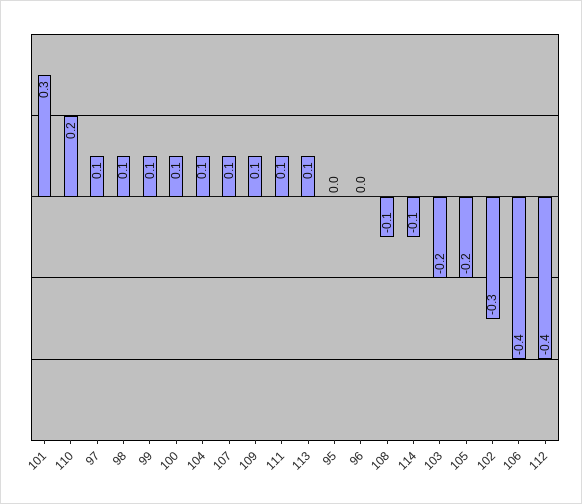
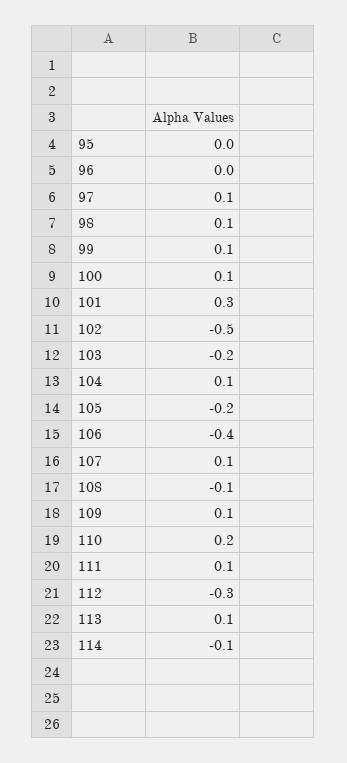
102: -0.3 -> -0.5
112: -0.4 -> -0.3

